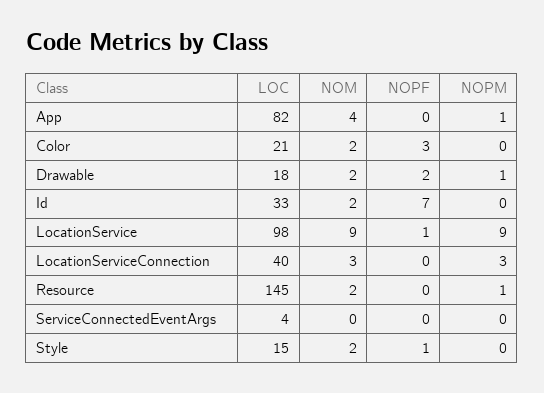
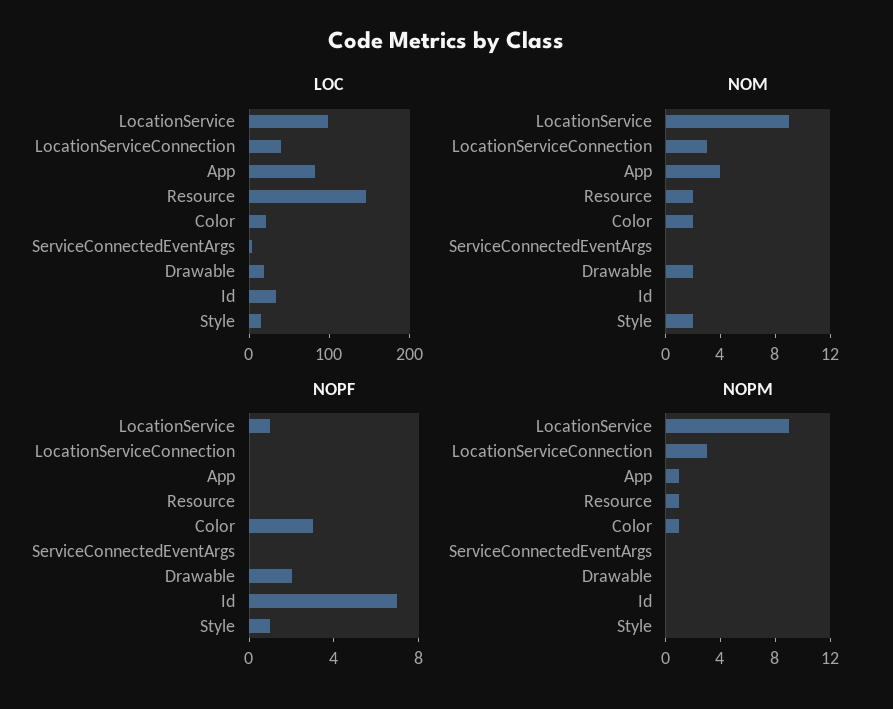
NOPM, Color: 0 -> 1
NOPM, Drawable: 1 -> 0
NOM, Id: 2 -> 0

